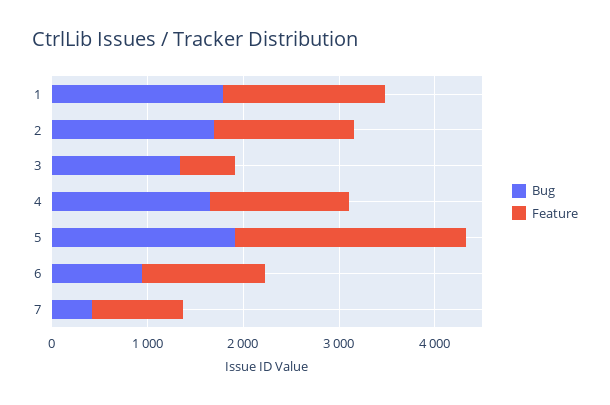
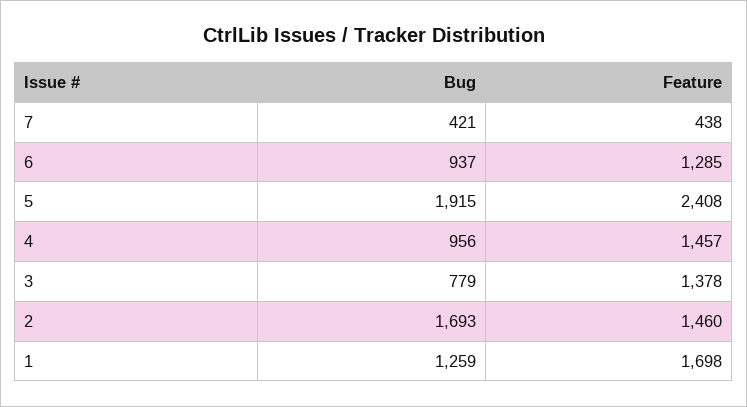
Bug, 1: 1800 -> 1259
Bug, 3: 1400 -> 779
Feature, 3: 600 -> 1378
Bug, 4: 1600 -> 956
Feature, 7: 1000 -> 438

